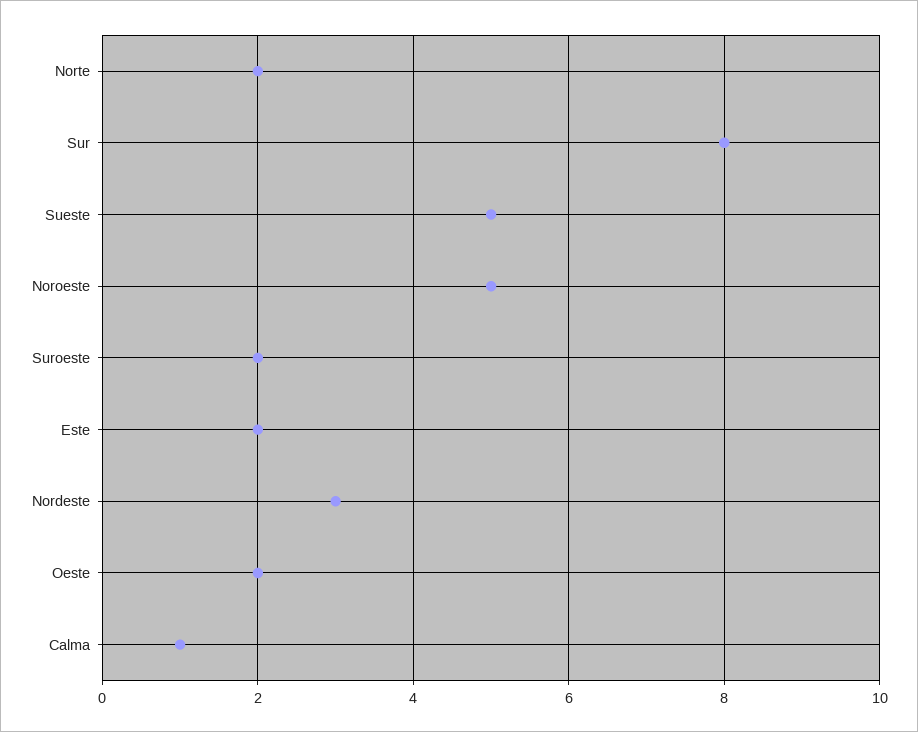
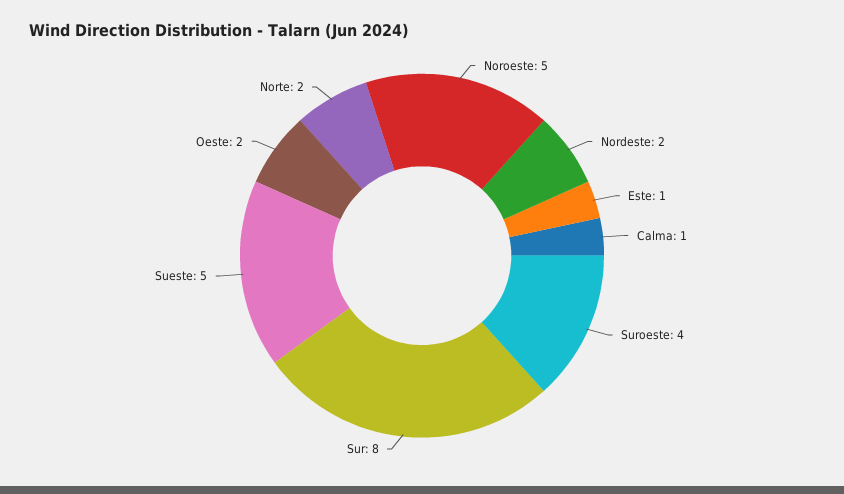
Suroeste: 2 -> 4
Este: 2 -> 1
Nordeste: 3 -> 2

